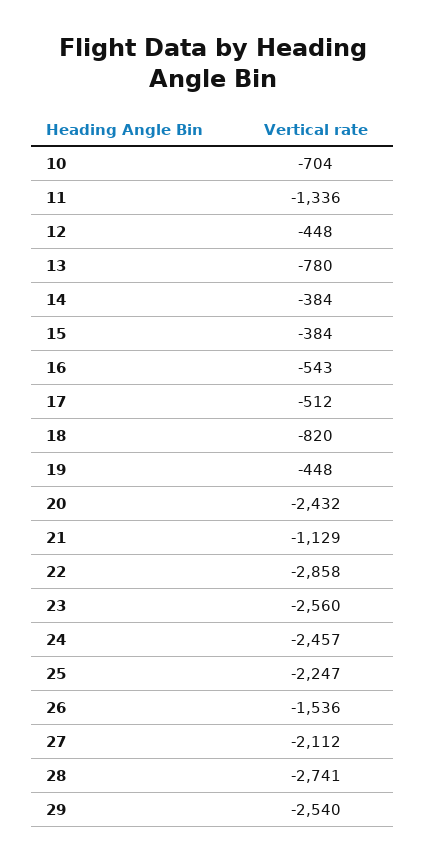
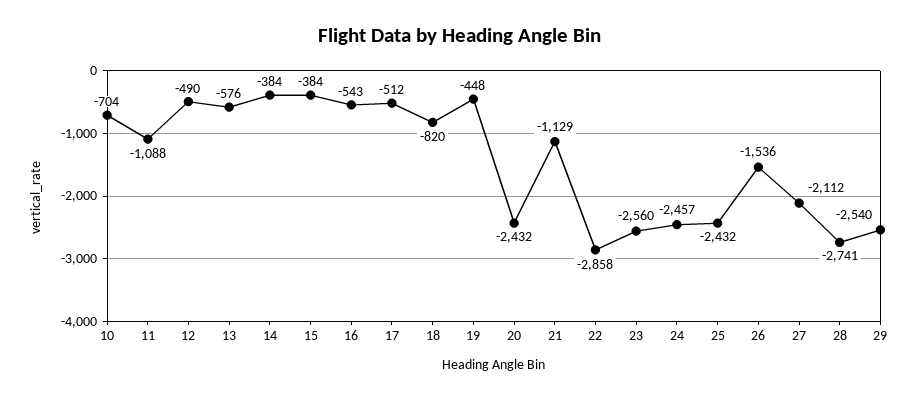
11: -1336 -> -1088
12: -448 -> -490
13: -780 -> -576
25: -2247 -> -2432

